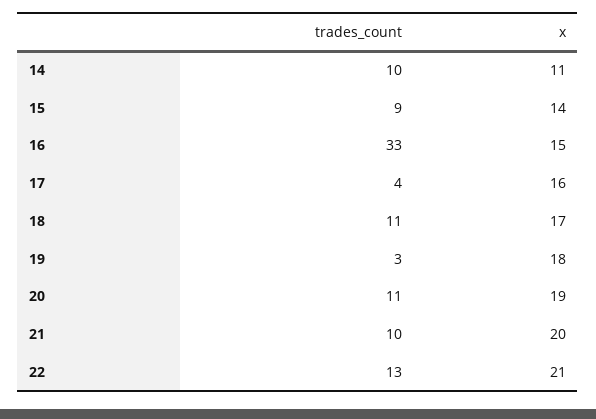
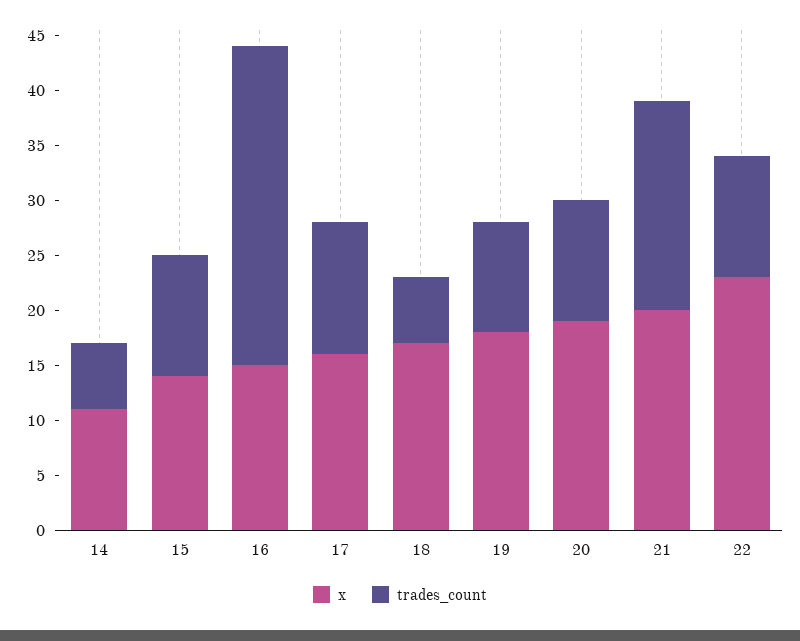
trades_count, 14: 10 -> 6
trades_count, 15: 9 -> 11
trades_count, 16: 33 -> 29
trades_count, 17: 4 -> 12
trades_count, 18: 11 -> 6
trades_count, 19: 3 -> 10
trades_count, 21: 10 -> 19
trades_count, 22: 13 -> 11
x, 22: 21 -> 23

